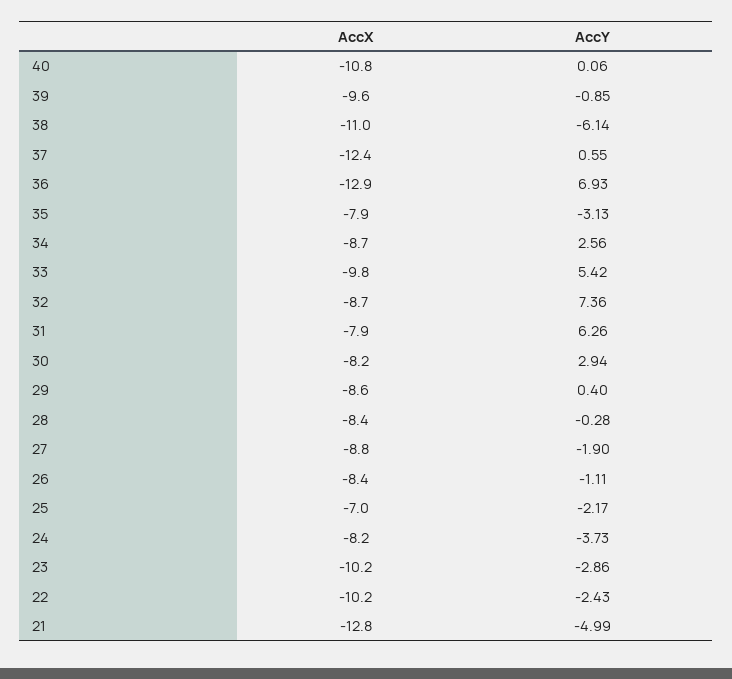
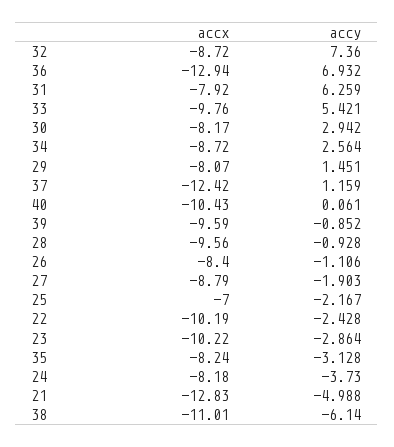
AccX, 40: -10.8 -> -10.43
AccY, 37: 0.55 -> 1.159
AccX, 35: -7.9 -> -8.24
AccX, 29: -8.6 -> -8.07
AccY, 29: 0.4 -> 1.451
AccX, 28: -8.4 -> -9.56
AccY, 28: -0.28 -> -0.928

